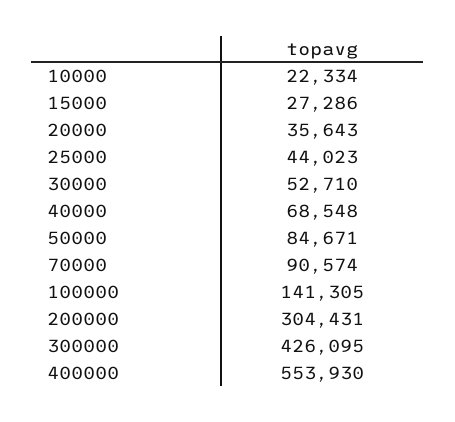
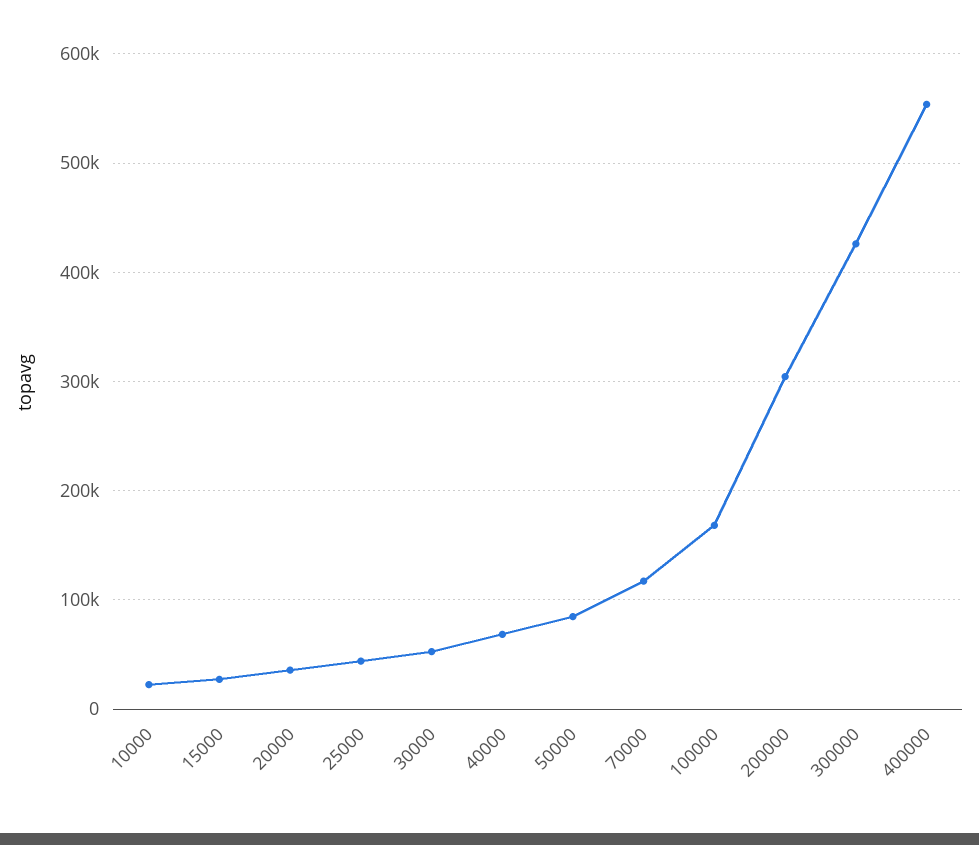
70000: 90574 -> 120000
100000: 141305 -> 170000

